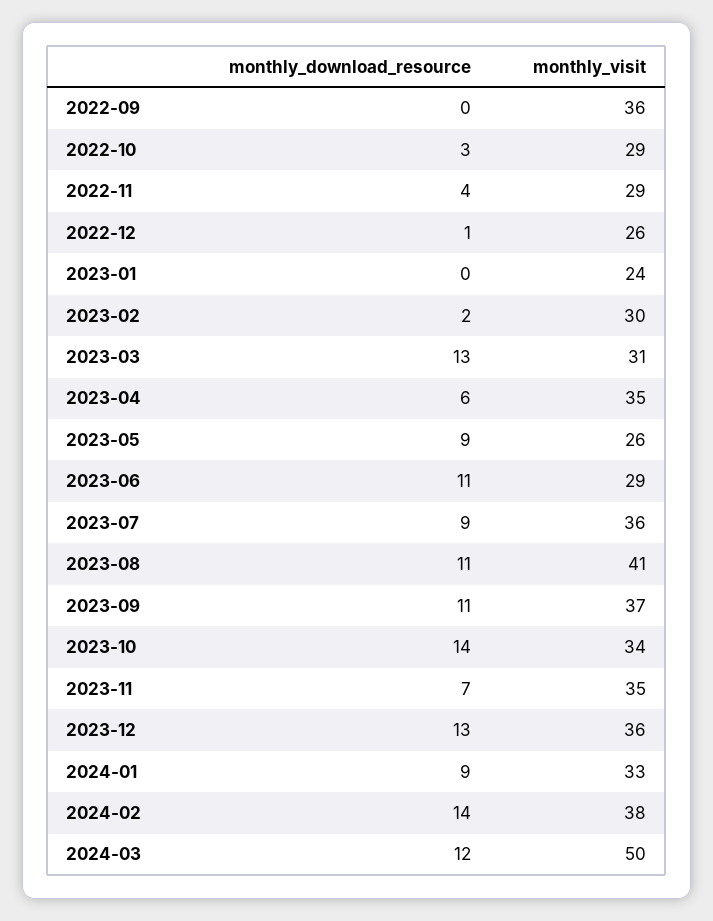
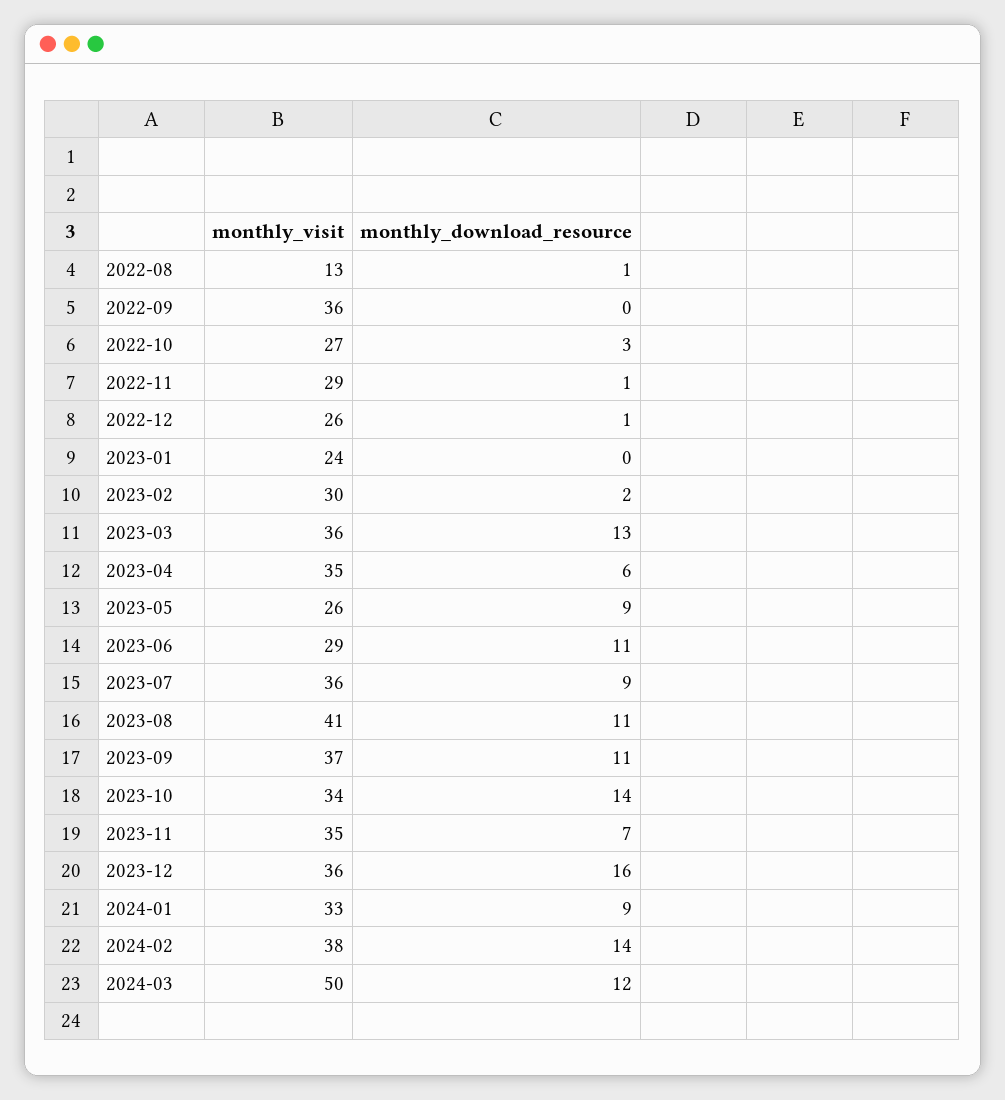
monthly_visit, 2022-10: 29 -> 27
monthly_download_resource, 2022-11: 4 -> 1
monthly_visit, 2023-03: 31 -> 36
monthly_download_resource, 2023-12: 13 -> 16
monthly_visit, 2022-08: none -> 13
monthly_download_resource, 2022-08: none -> 1

